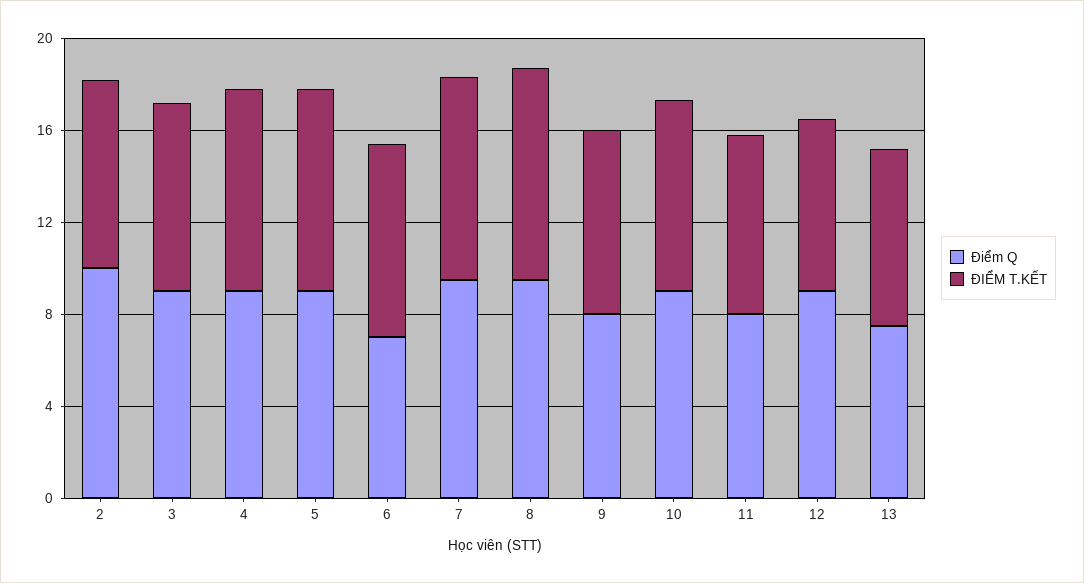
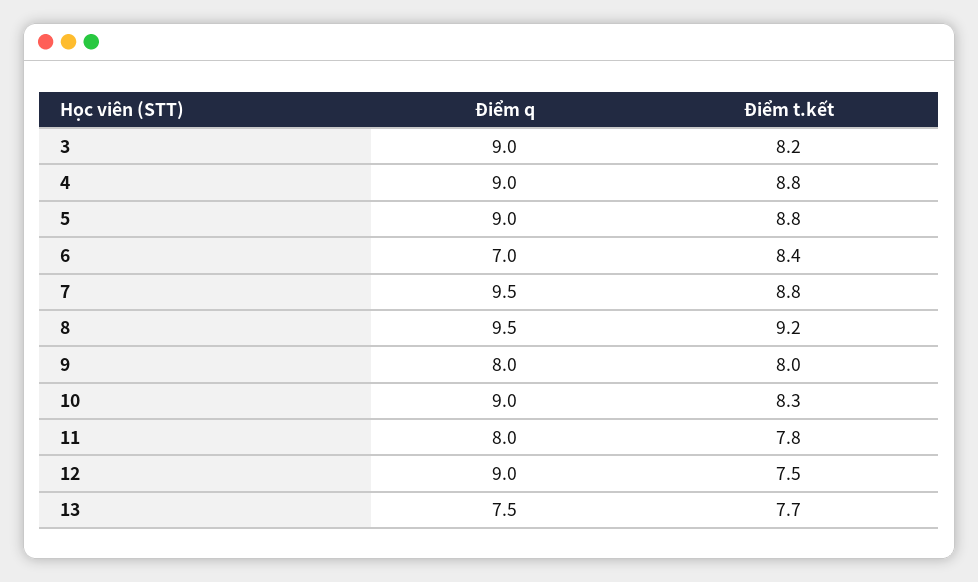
Điểm Q, 2: 10 -> none
ĐIỂM T.KẾT, 2: 8 -> none

